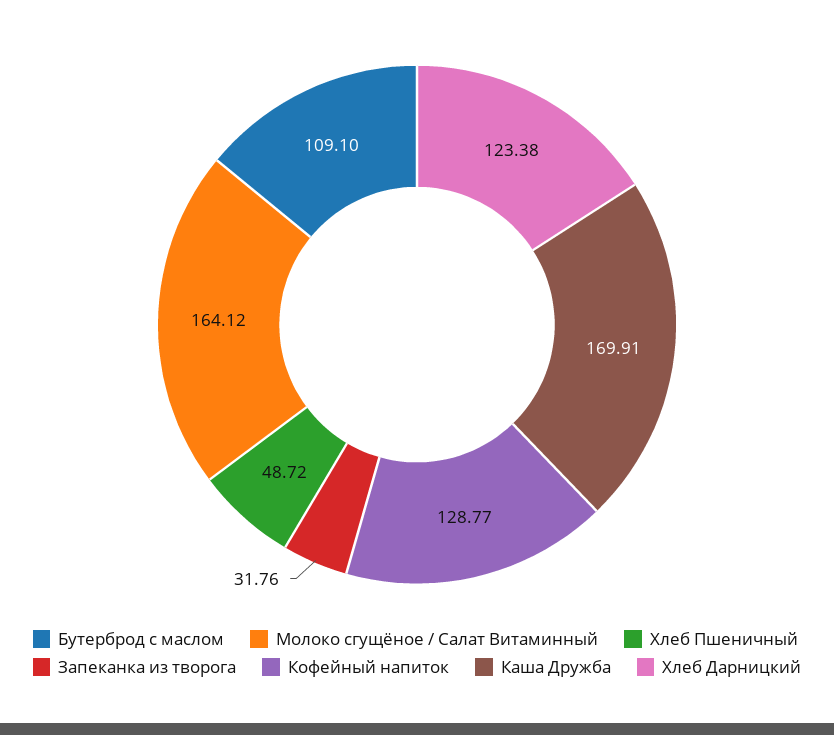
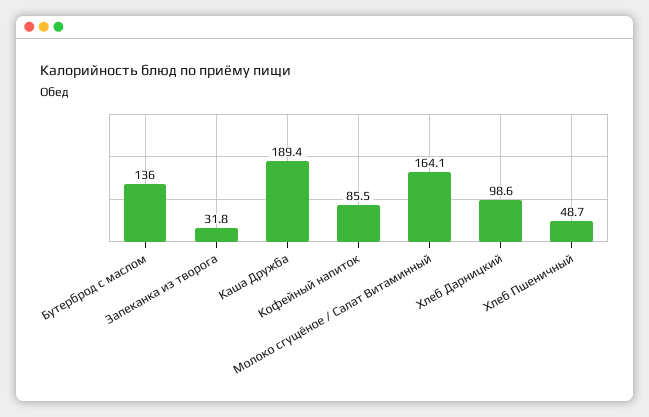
Бутерброд с маслом: 109.1 -> 136
Кофейный напиток: 128.77 -> 85.5
Каша Дружба: 169.91 -> 189.4
Хлеб Дарницкий: 123.38 -> 98.6

